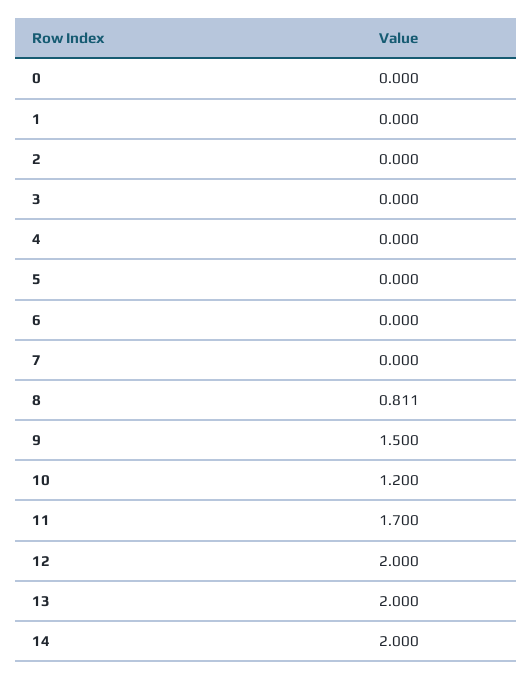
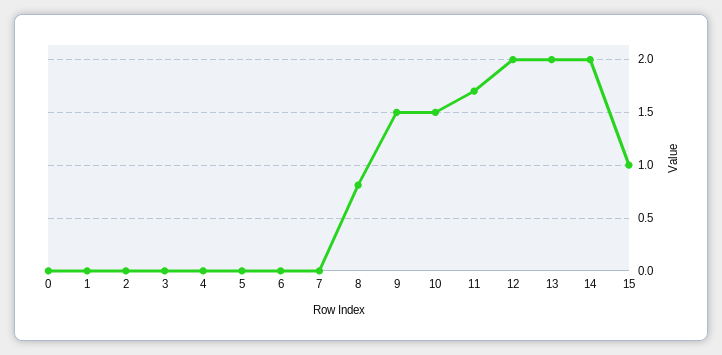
10: 1.2 -> 1.5
15: none -> 1

